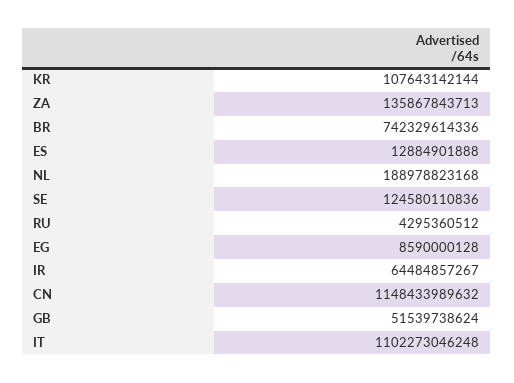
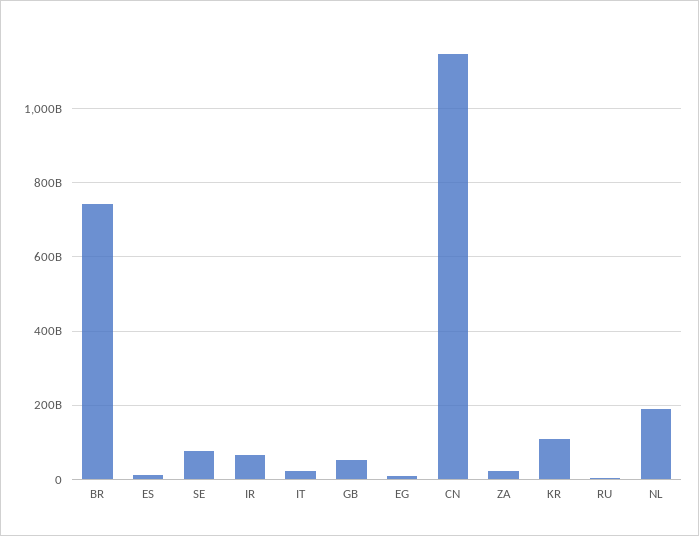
ZA: 135867843713 -> 20000000000
SE: 124580110836 -> 80000000000
IT: 1102273046248 -> 20000000000

